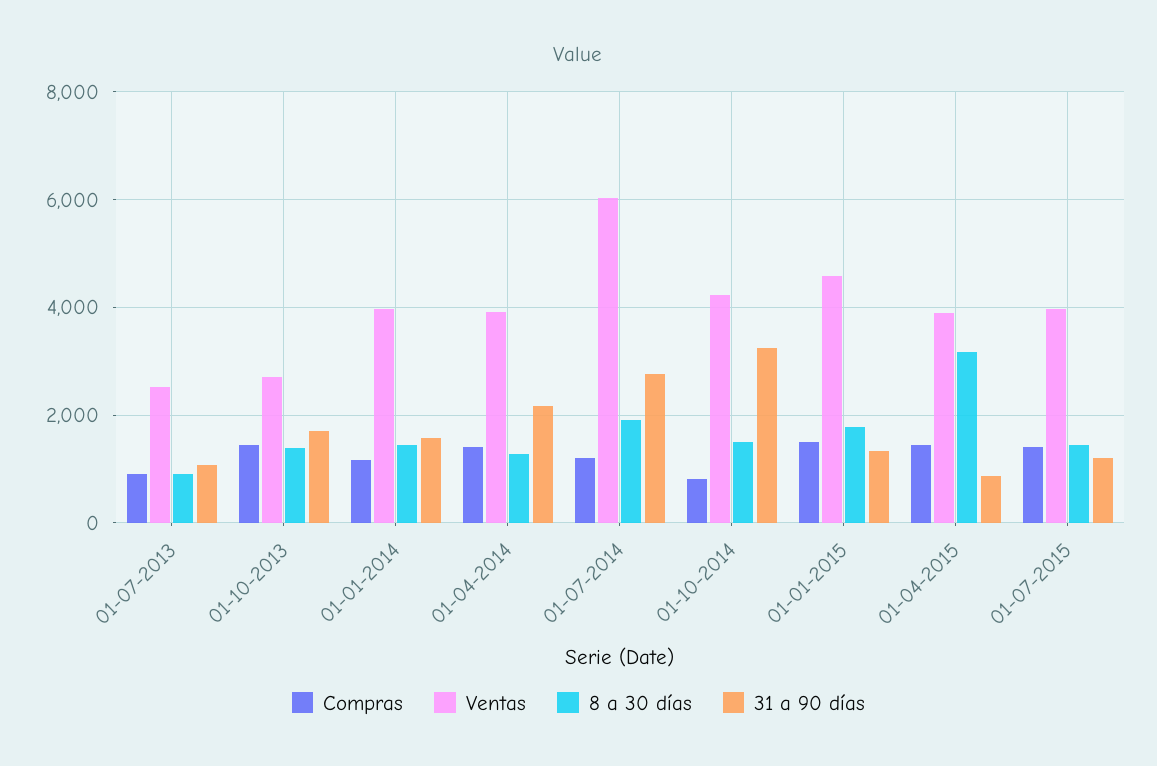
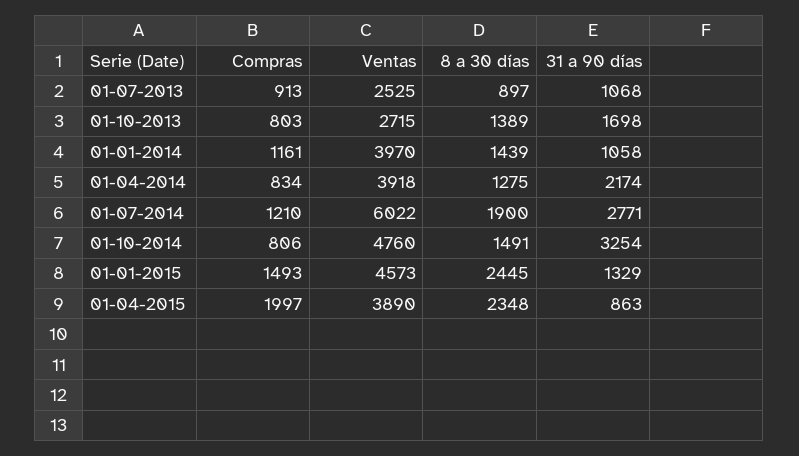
Compras, 01-10-2013: 1400 -> 803
31 a 90 días, 01-01-2014: 1600 -> 1058
Compras, 01-04-2014: 1400 -> 834
Ventas, 01-10-2014: 4200 -> 4760
8 a 30 días, 01-01-2015: 1800 -> 2445
Compras, 01-04-2015: 1400 -> 1997
8 a 30 días, 01-04-2015: 3200 -> 2348
Compras, 01-07-2015: 1400 -> none
Ventas, 01-07-2015: 4000 -> none
8 a 30 días, 01-07-2015: 1400 -> none
31 a 90 días, 01-07-2015: 1200 -> none

